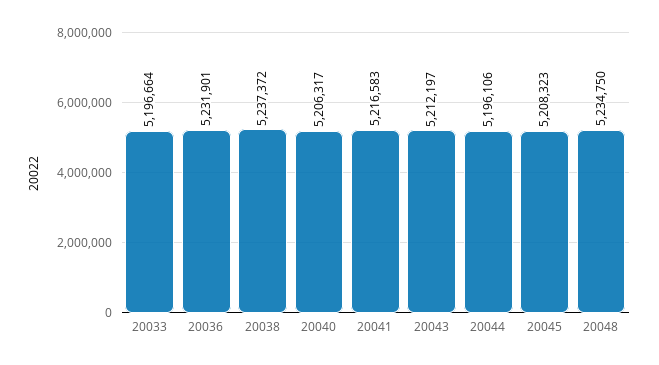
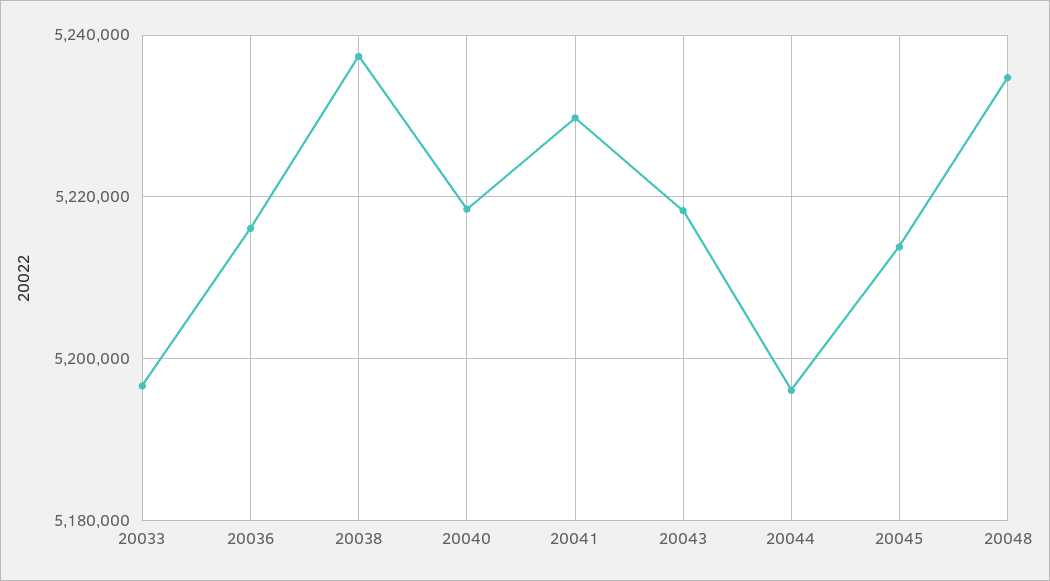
20036: 5231901 -> 5216000
20040: 5206317 -> 5218000
20041: 5216583 -> 5230000
20043: 5212197 -> 5218000
20045: 5208323 -> 5214000

